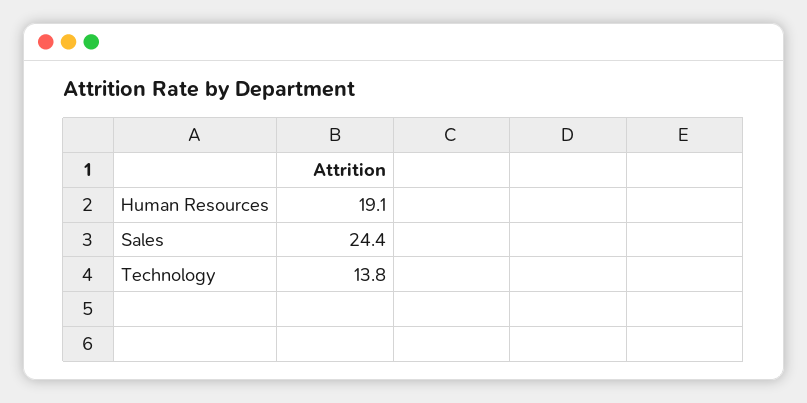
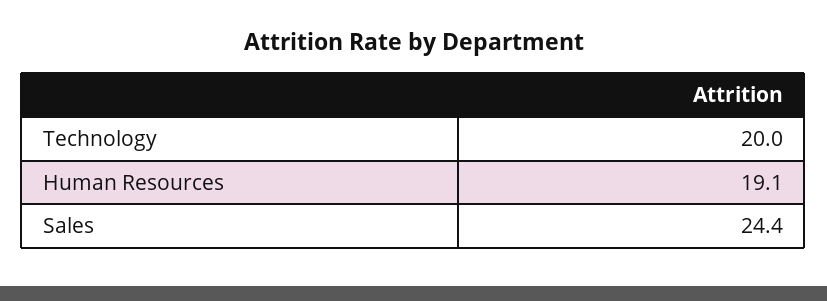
Technology: 13.8 -> 20

